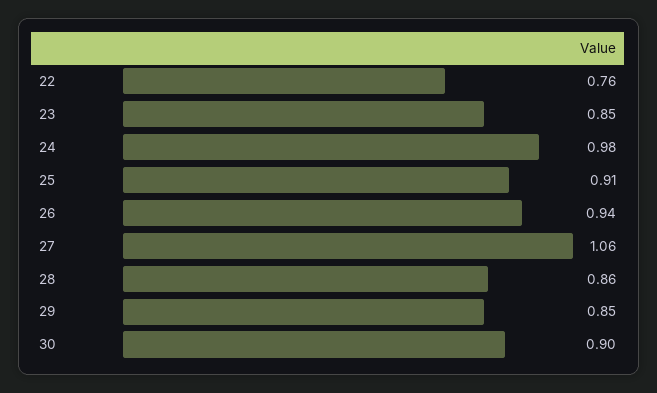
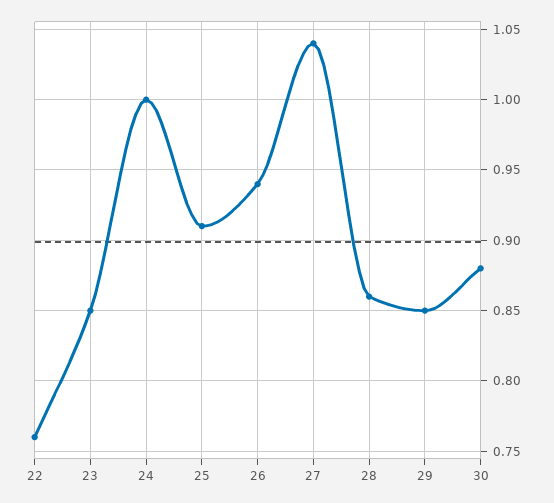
24: 0.98 -> 1
27: 1.06 -> 1.04
30: 0.9 -> 0.88

